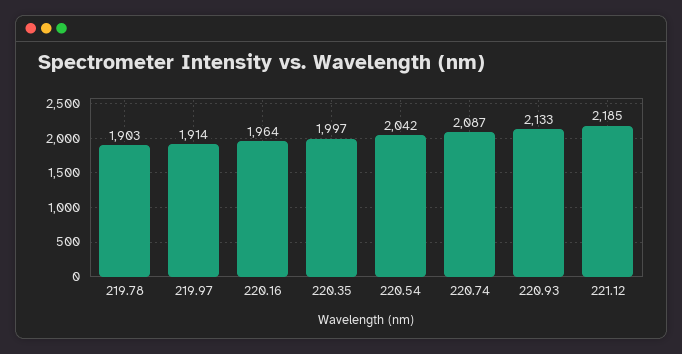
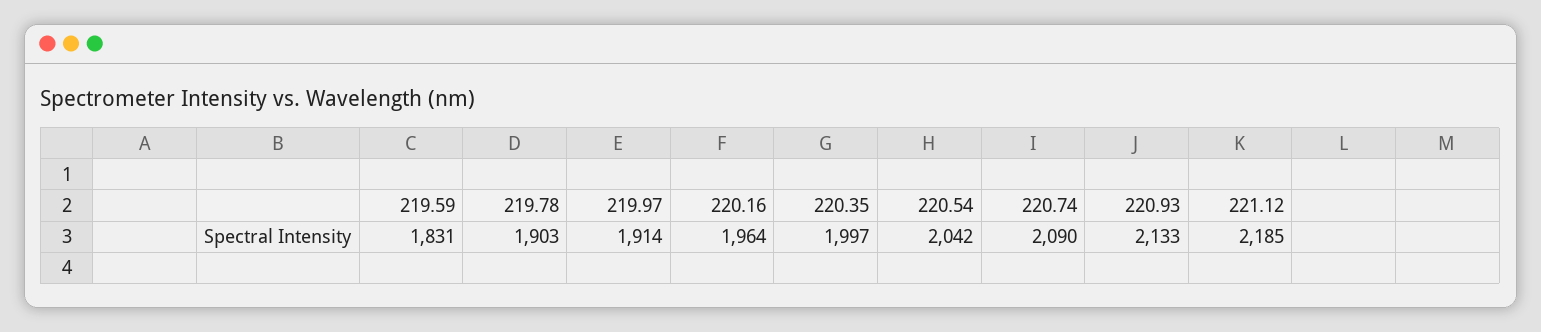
220.74: 2087 -> 2090
219.59: none -> 1831

